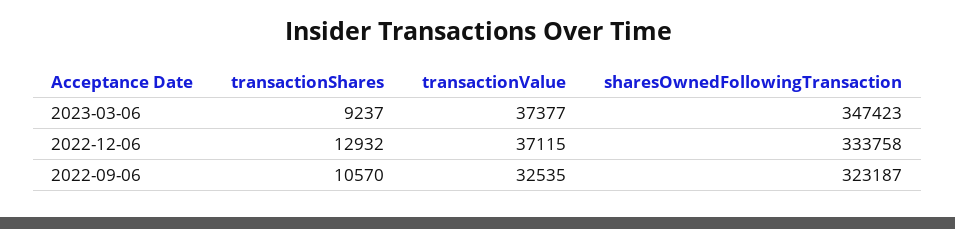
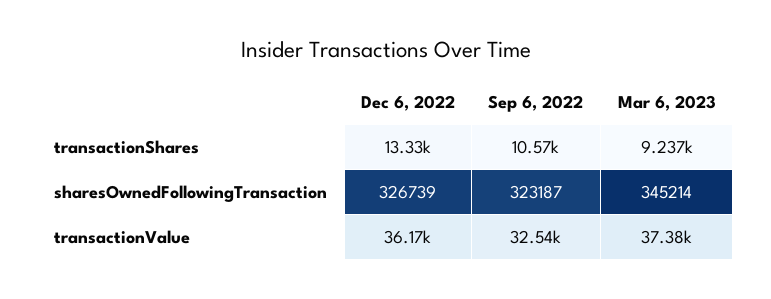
sharesOwnedFollowingTransaction, 2023-03-06: 347423 -> 345214
transactionShares, 2022-12-06: 12932 -> 13330
transactionValue, 2022-12-06: 37115 -> 36170
sharesOwnedFollowingTransaction, 2022-12-06: 333758 -> 326739

